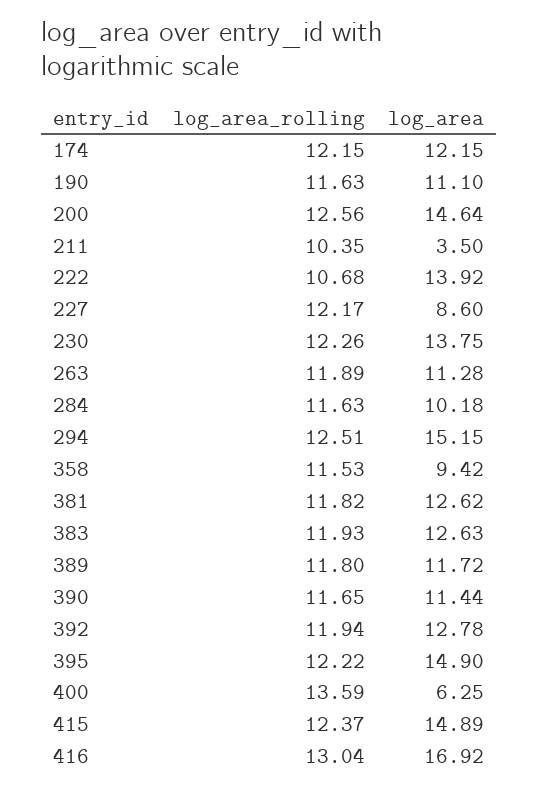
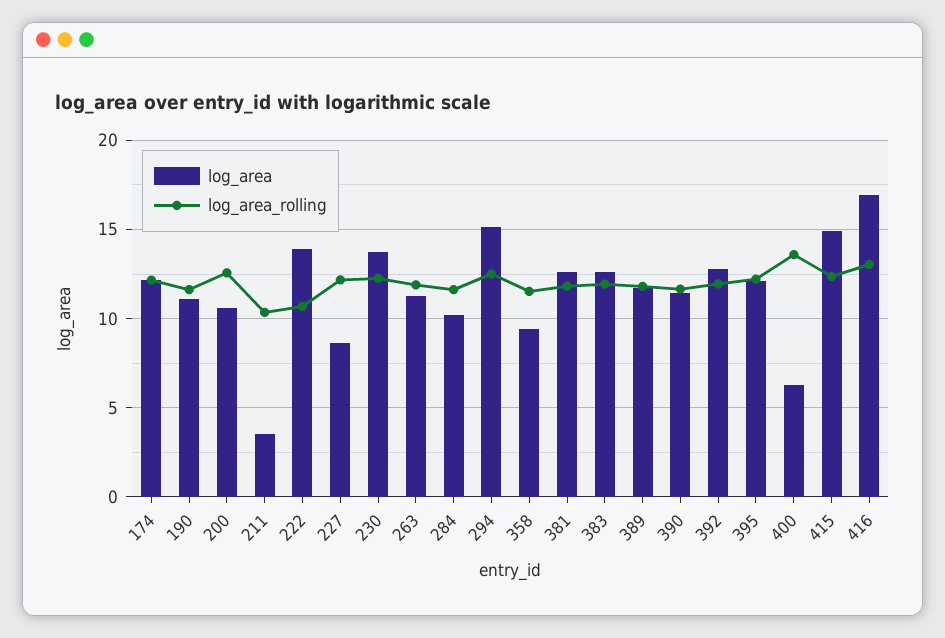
log_area, 200: 14.64 -> 10.5
log_area, 395: 14.9 -> 12

